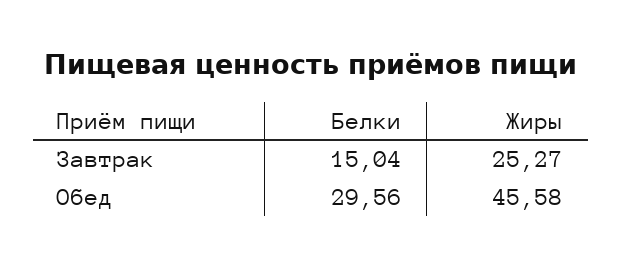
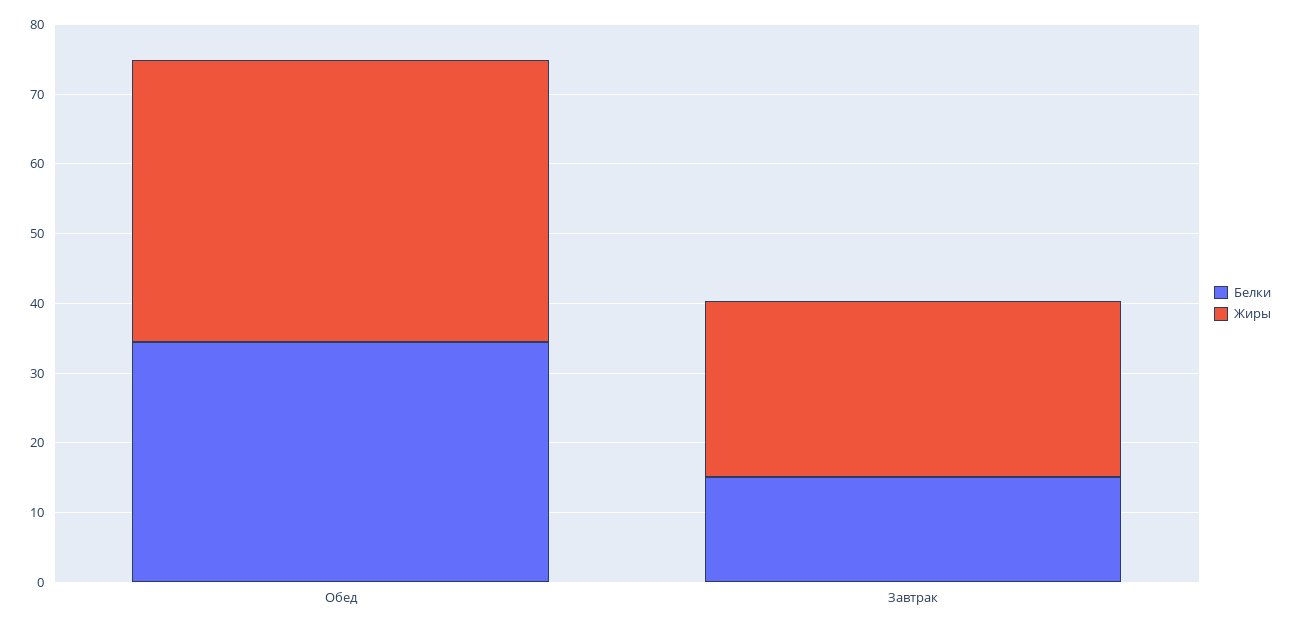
Белки, Обед: 29.56 -> 34
Жиры, Обед: 45.58 -> 40

